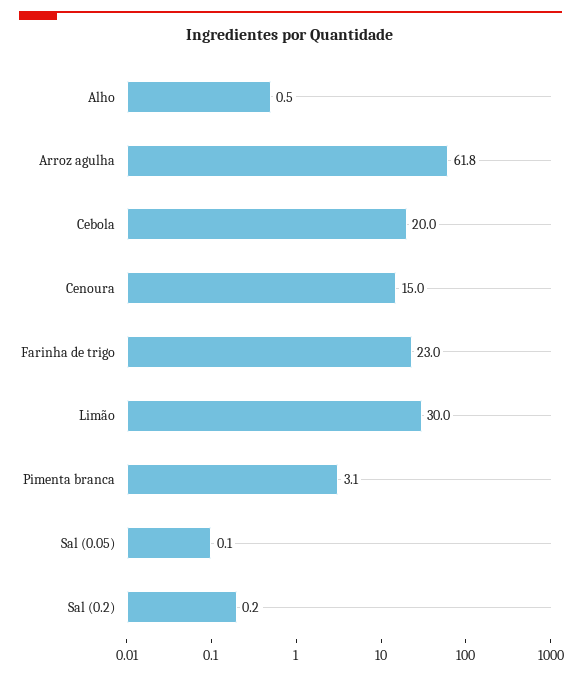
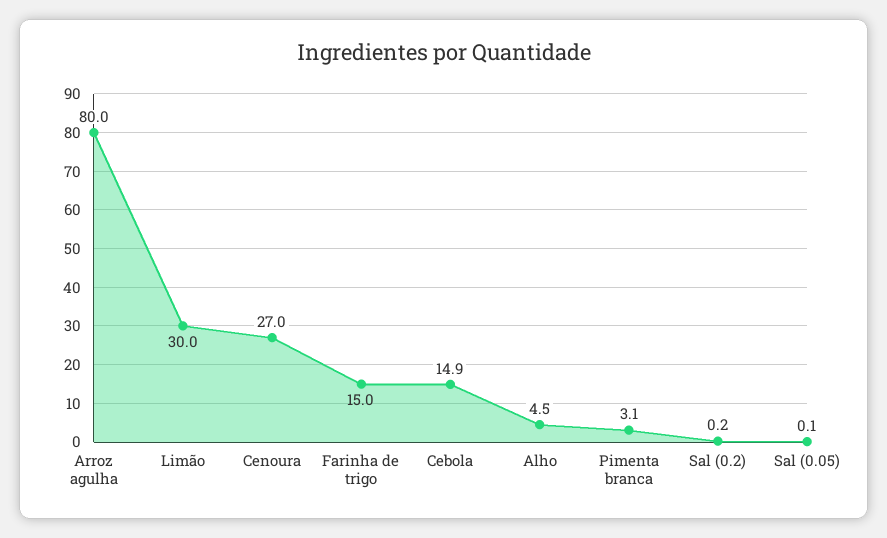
Alho: 0.5 -> 4.5
Arroz agulha: 61.8 -> 80
Cebola: 20 -> 14.9
Cenoura: 15 -> 27
Farinha de trigo: 23 -> 15

